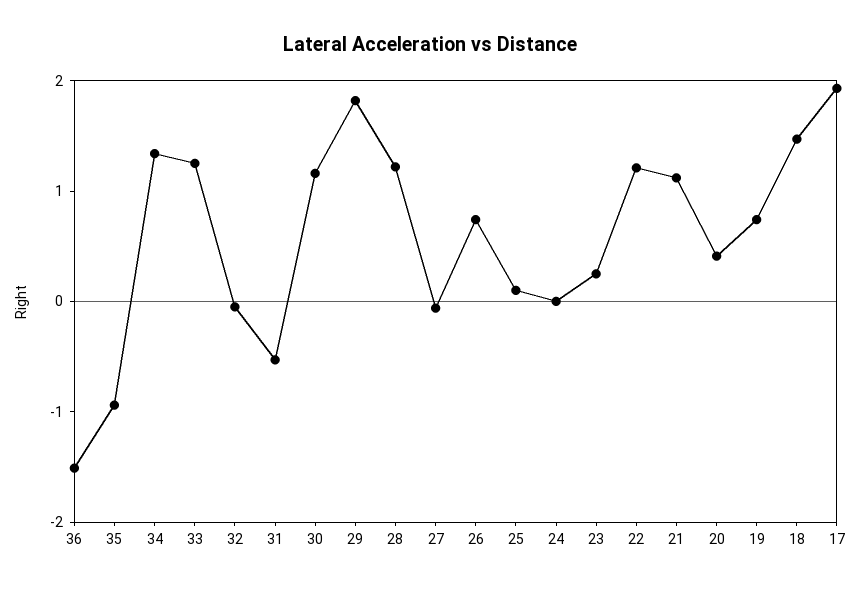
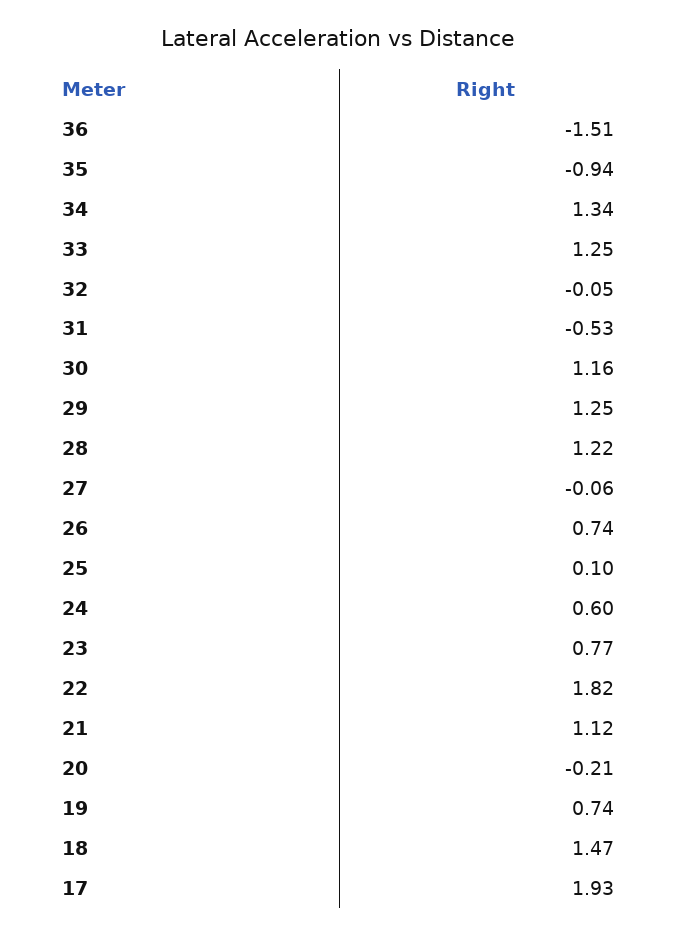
29: 1.8 -> 1.25
24: 0 -> 0.6
23: 0.2 -> 0.77
22: 1.2 -> 1.82
20: 0.4 -> -0.21

